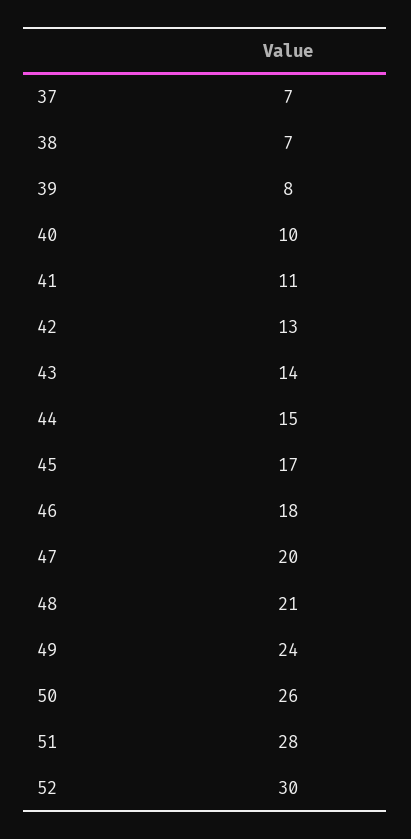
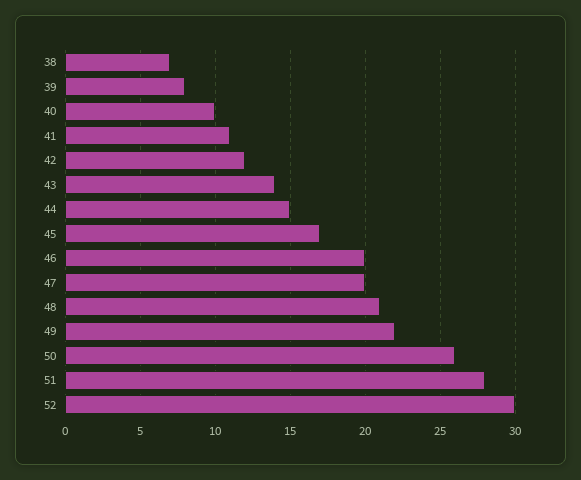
37: 7 -> none
42: 13 -> 12
46: 18 -> 20
49: 24 -> 22

